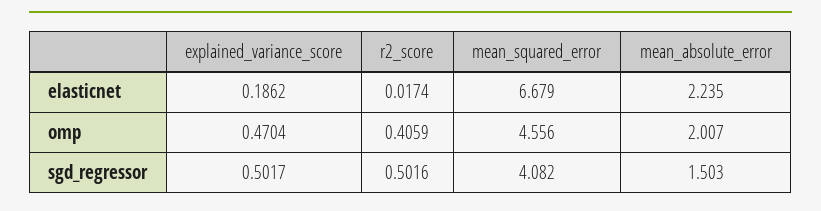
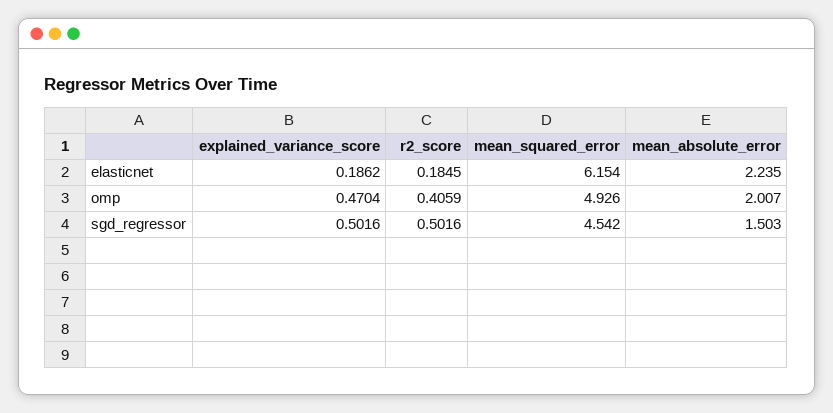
r2_score, elasticnet: 0.0174 -> 0.1845
mean_squared_error, elasticnet: 6.679 -> 6.154
mean_squared_error, omp: 4.556 -> 4.926
explained_variance_score, sgd_regressor: 0.5017 -> 0.5016
mean_squared_error, sgd_regressor: 4.082 -> 4.542

